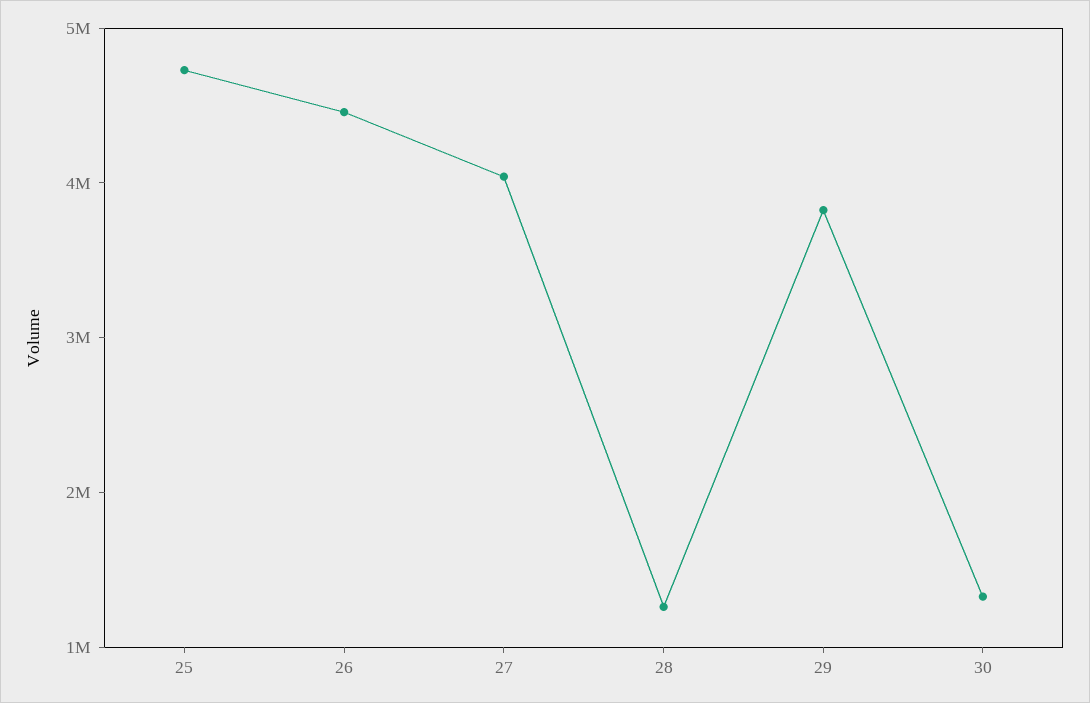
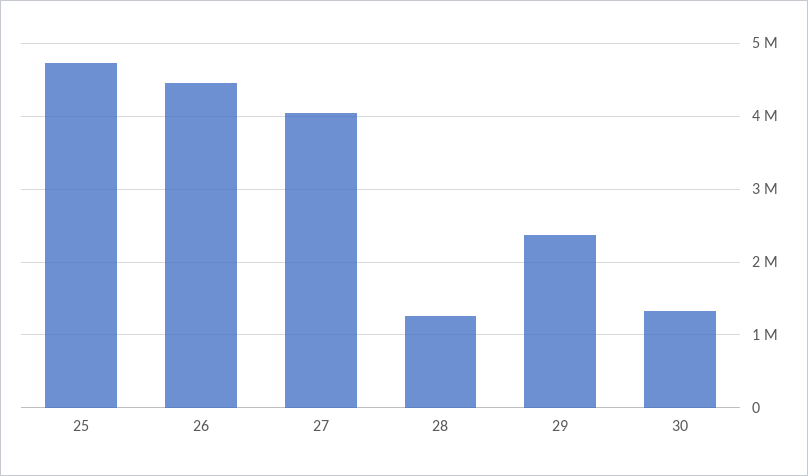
29: 3800000 -> 2400000

